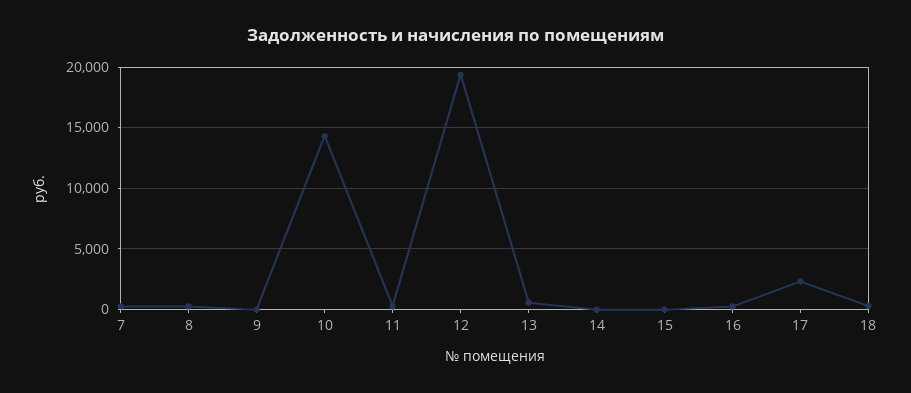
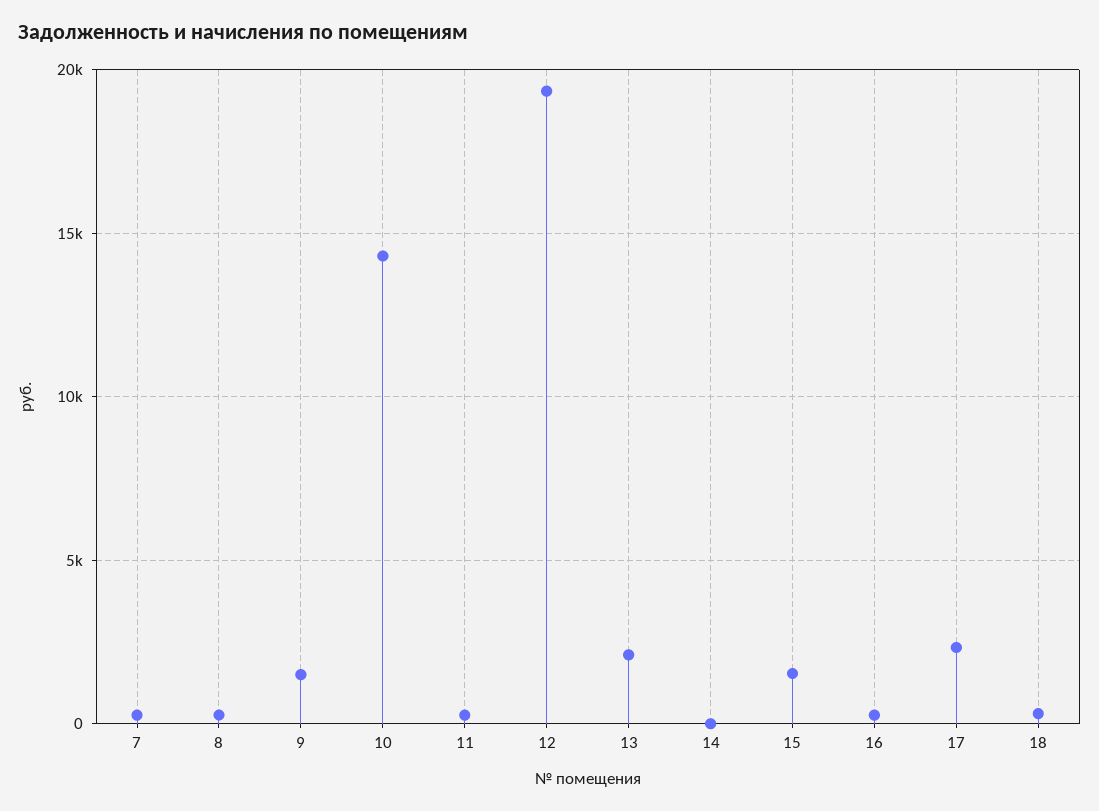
9: 0 -> 1500
13: 500 -> 2000
15: 0 -> 1500

